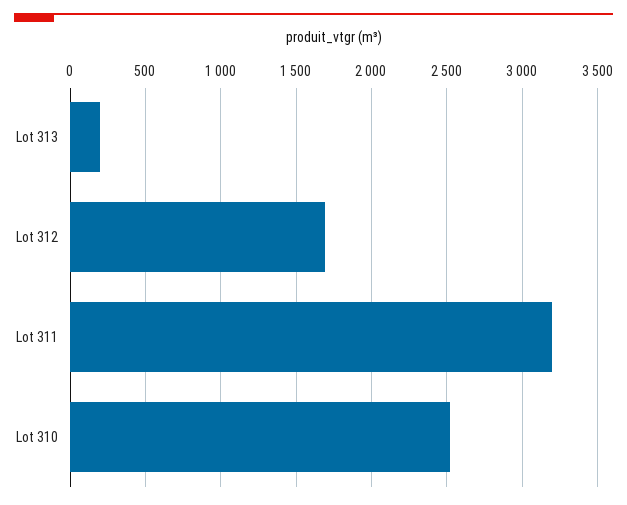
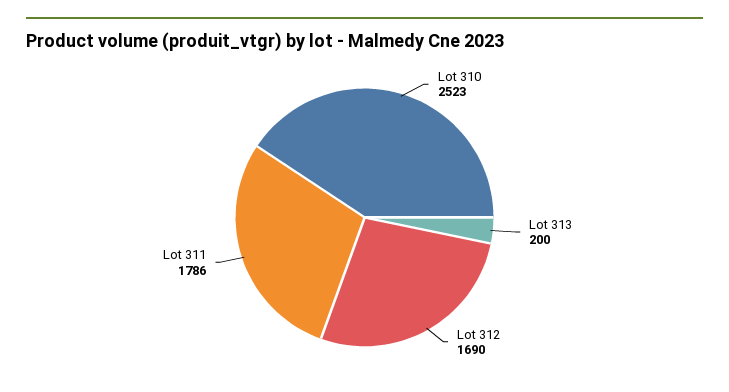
Lot 311: 3200 -> 1786

